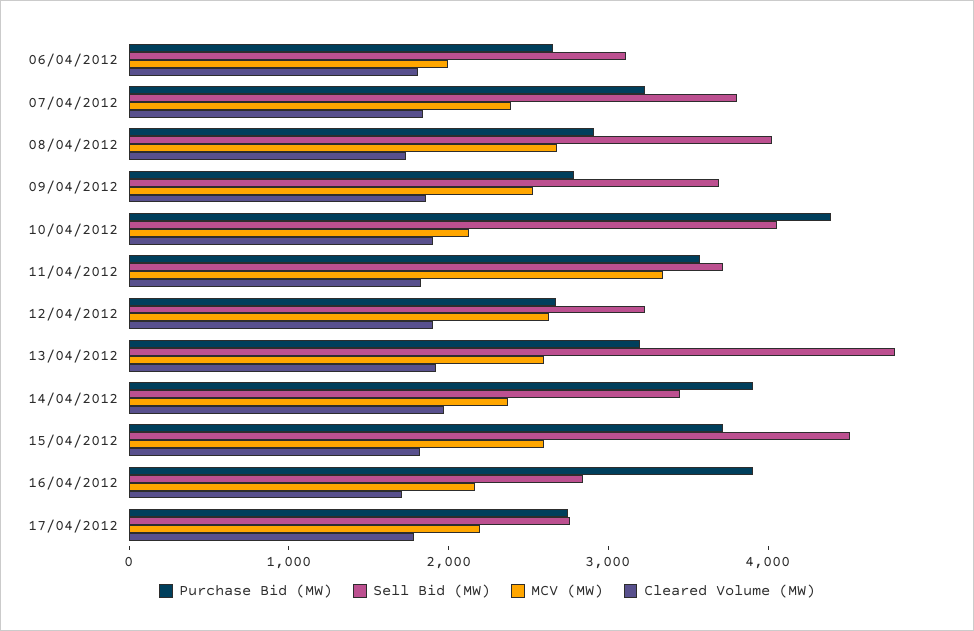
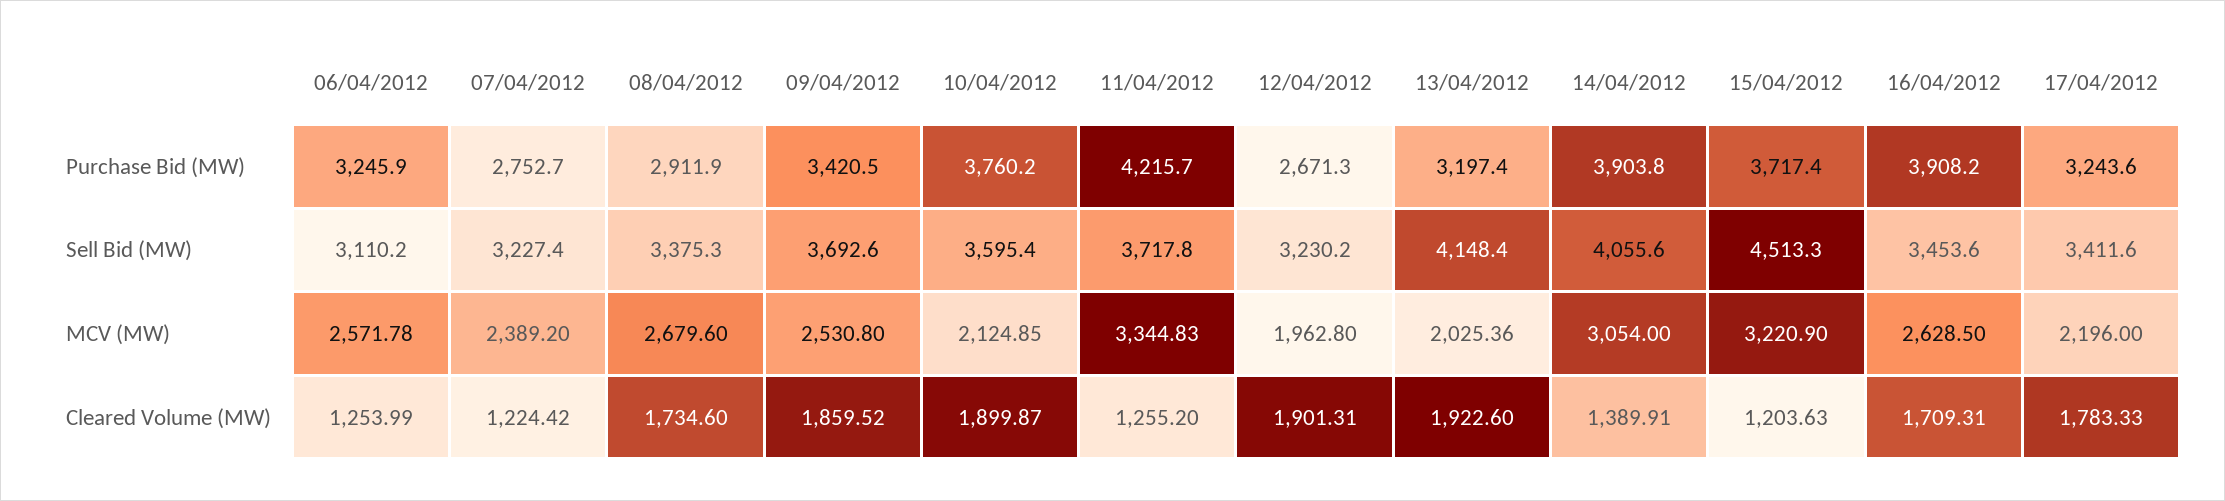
Purchase Bid (MW), 06/04/2012: 2600 -> 3245.9
MCV (MW), 06/04/2012: 2000 -> 2571.78
Cleared Volume (MW), 06/04/2012: 1800 -> 1253.99
Purchase Bid (MW), 07/04/2012: 3200 -> 2752.7
Sell Bid (MW), 07/04/2012: 3800 -> 3227.4
Cleared Volume (MW), 07/04/2012: 1800 -> 1224.42
Sell Bid (MW), 08/04/2012: 4000 -> 3375.3
Purchase Bid (MW), 09/04/2012: 2800 -> 3420.5
Purchase Bid (MW), 10/04/2012: 4400 -> 3760.2
Sell Bid (MW), 10/04/2012: 4000 -> 3595.4
Purchase Bid (MW), 11/04/2012: 3600 -> 4215.7
Cleared Volume (MW), 11/04/2012: 1800 -> 1255.2
MCV (MW), 12/04/2012: 2600 -> 1962.8
Sell Bid (MW), 13/04/2012: 4800 -> 4148.4
MCV (MW), 13/04/2012: 2600 -> 2025.36
Sell Bid (MW), 14/04/2012: 3400 -> 4055.6
MCV (MW), 14/04/2012: 2400 -> 3054
Cleared Volume (MW), 14/04/2012: 2000 -> 1389.91
MCV (MW), 15/04/2012: 2600 -> 3220.9
Cleared Volume (MW), 15/04/2012: 1800 -> 1203.63
Sell Bid (MW), 16/04/2012: 2800 -> 3453.6
MCV (MW), 16/04/2012: 2200 -> 2628.5
Purchase Bid (MW), 17/04/2012: 2800 -> 3243.6
Sell Bid (MW), 17/04/2012: 2800 -> 3411.6

